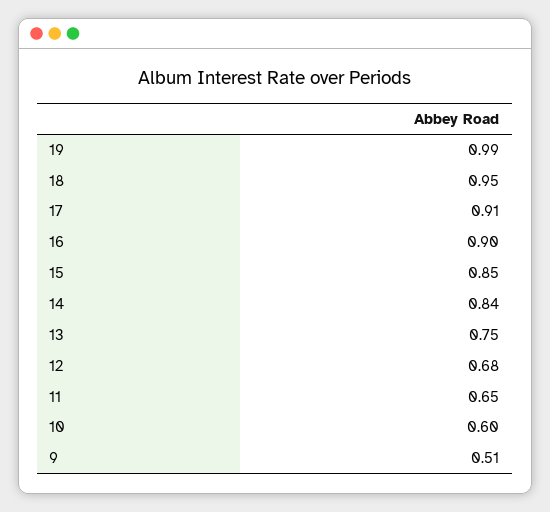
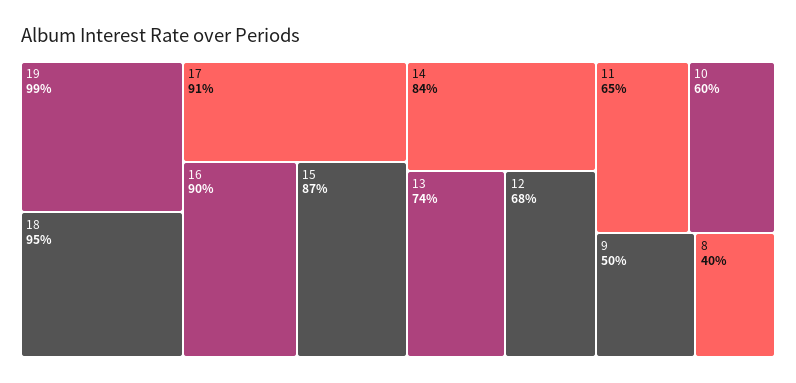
15: 0.85 -> 0.87
13: 0.75 -> 0.74
9: 0.51 -> 0.5
8: none -> 0.4

